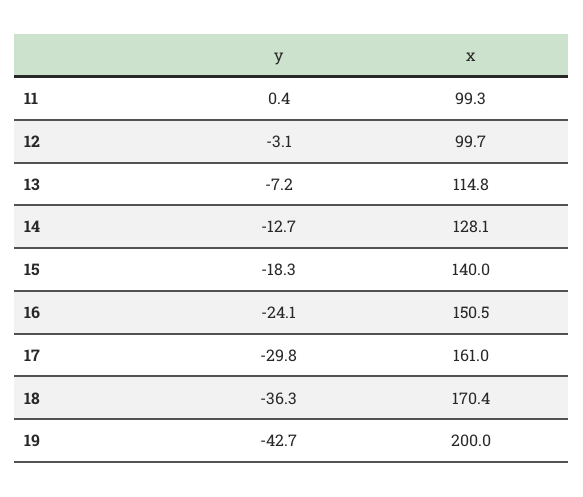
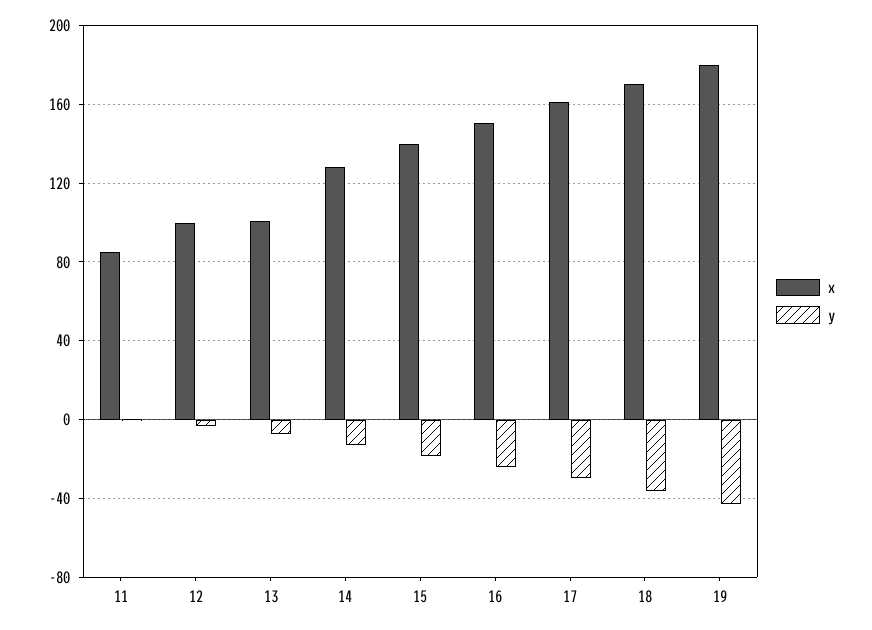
x, 11: 99.3 -> 85
x, 13: 114.8 -> 100
x, 19: 200 -> 180

